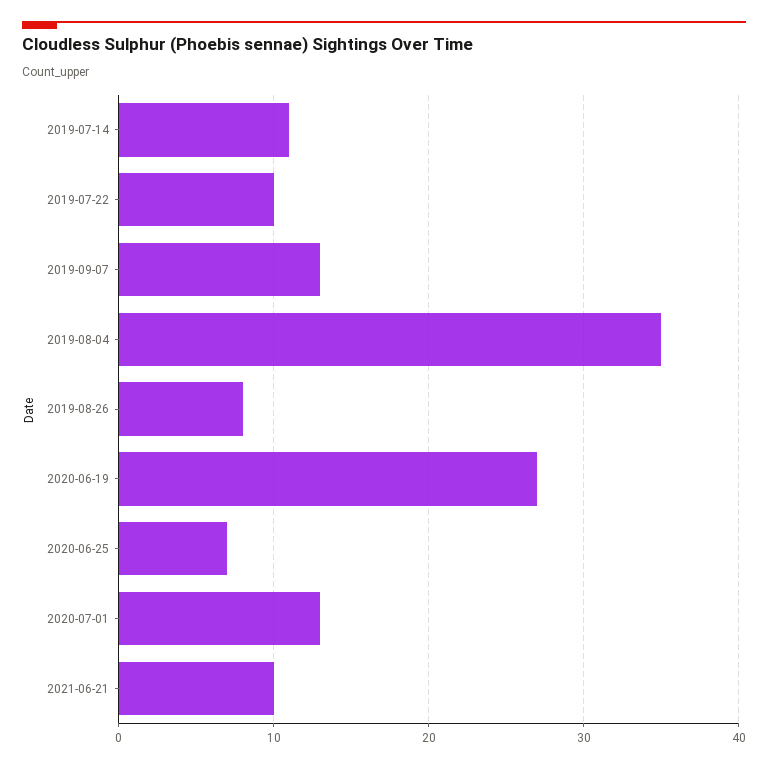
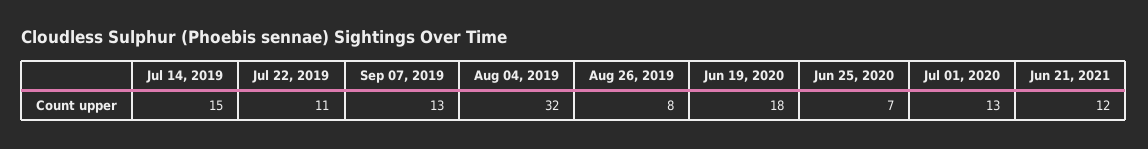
2019-07-14: 11 -> 15
2019-07-22: 10 -> 11
2019-08-04: 35 -> 32
2020-06-19: 27 -> 18
2021-06-21: 10 -> 12

